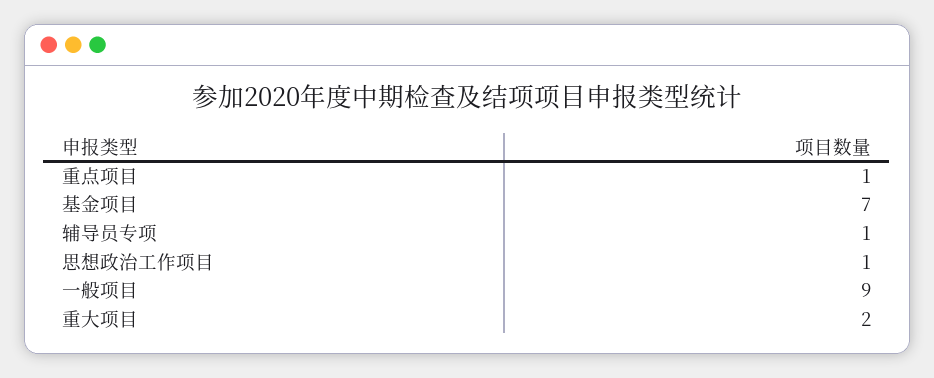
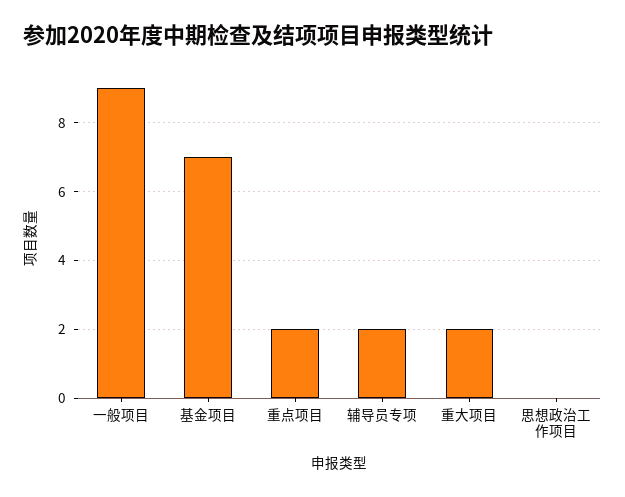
重点项目: 1 -> 2
辅导员专项: 1 -> 2
思想政治工作项目: 1 -> 0

